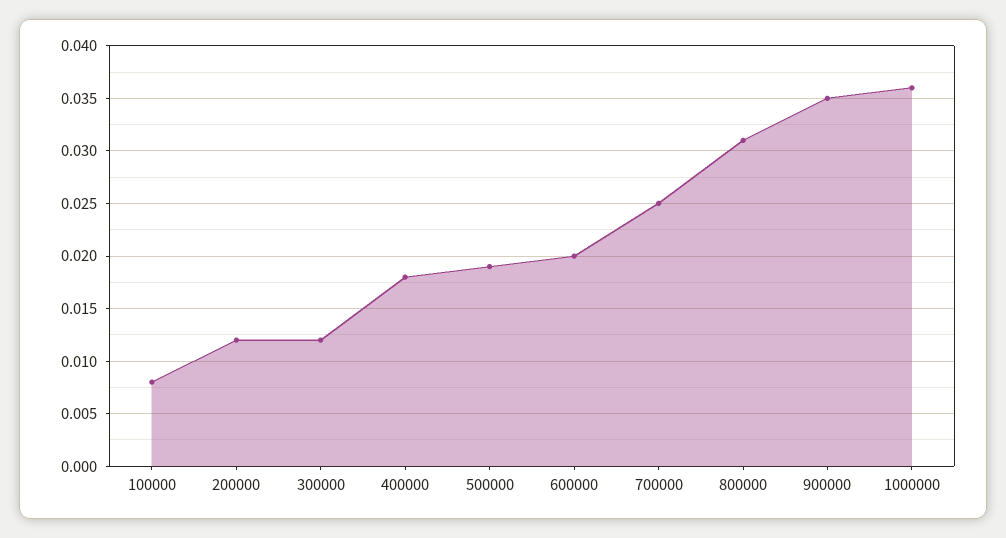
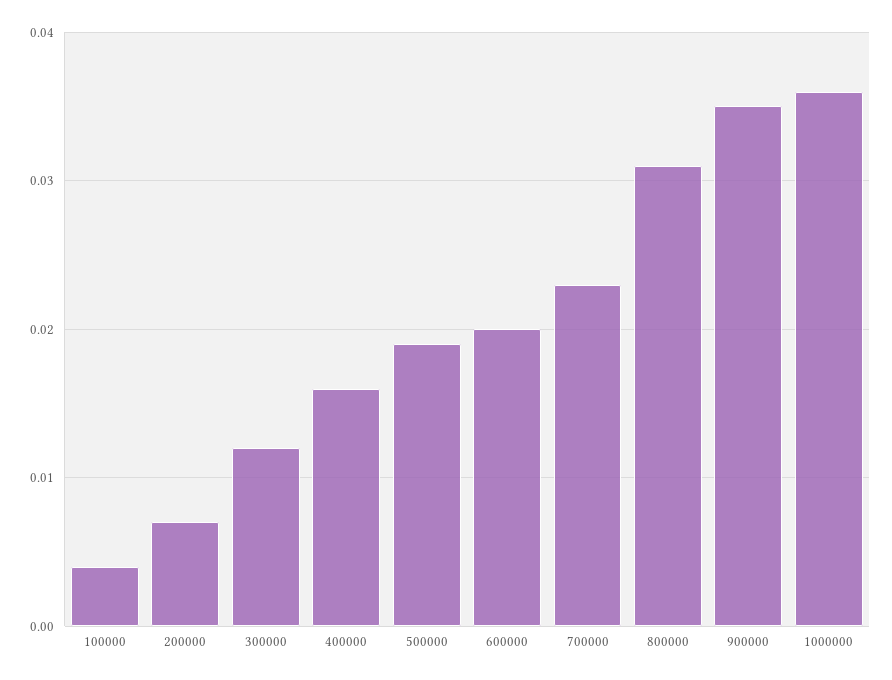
100000: 0.008 -> 0.004
200000: 0.012 -> 0.007
400000: 0.018 -> 0.016
700000: 0.025 -> 0.023

